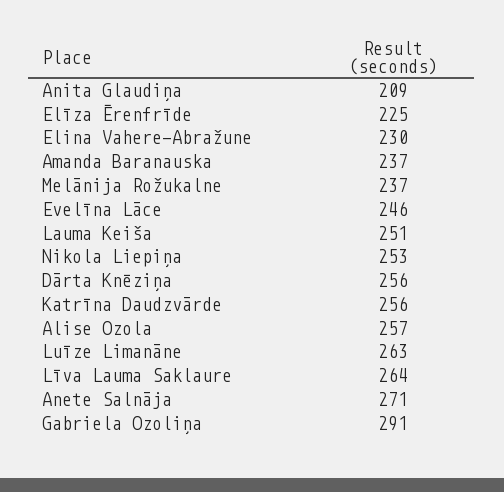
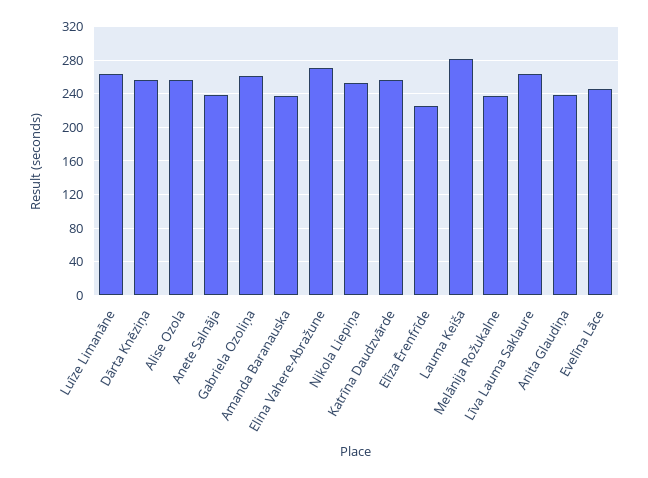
Anita Glaudiņa: 209 -> 240
Elina Vahere-Abražune: 230 -> 270
Lauma Keiša: 251 -> 280
Anete Salnāja: 271 -> 240
Gabriela Ozoliņa: 291 -> 260

